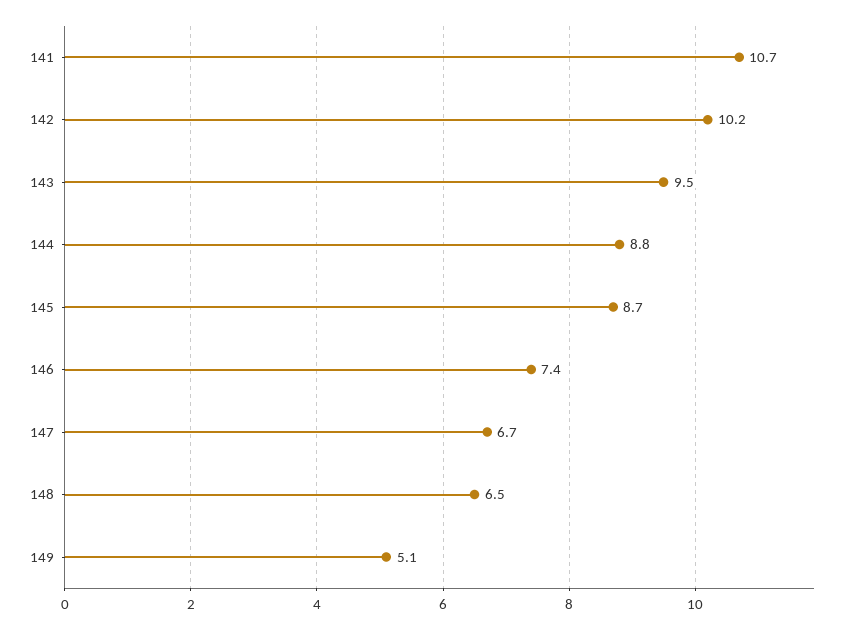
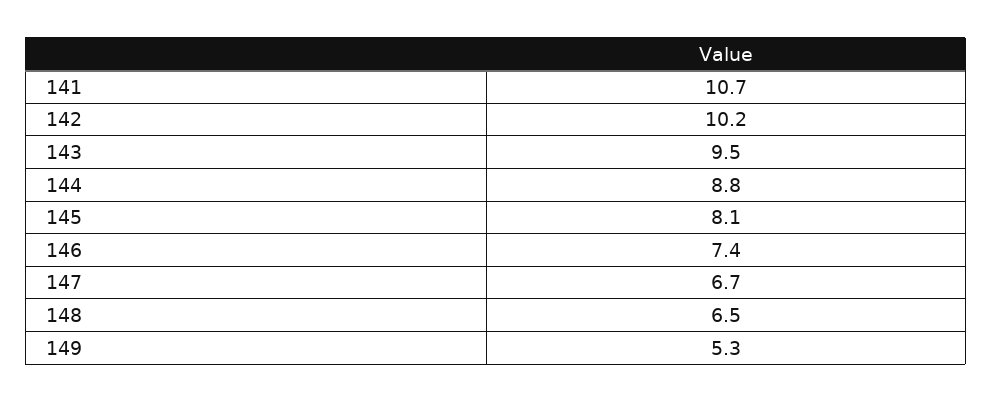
145: 8.7 -> 8.1
149: 5.1 -> 5.3

